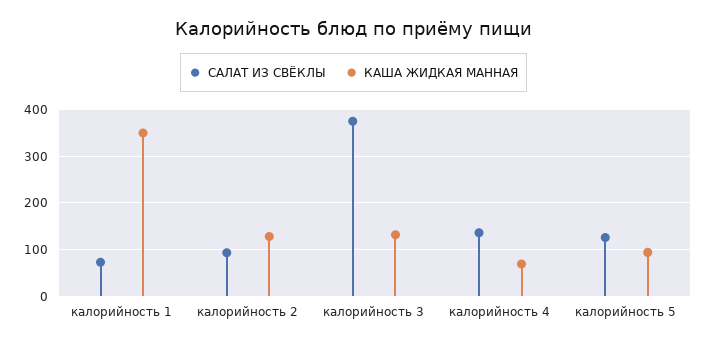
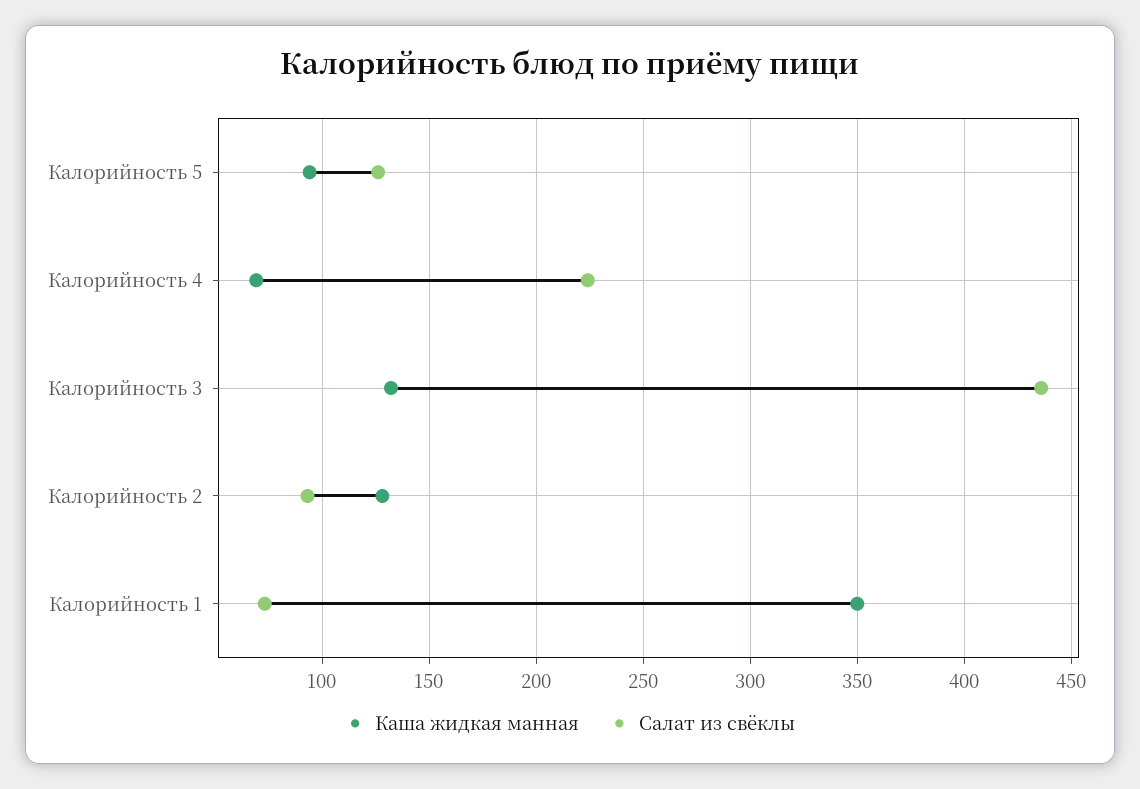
САЛАТ ИЗ СВЁКЛЫ, калорийность 3: 380 -> 435
САЛАТ ИЗ СВЁКЛЫ, калорийность 4: 140 -> 225

